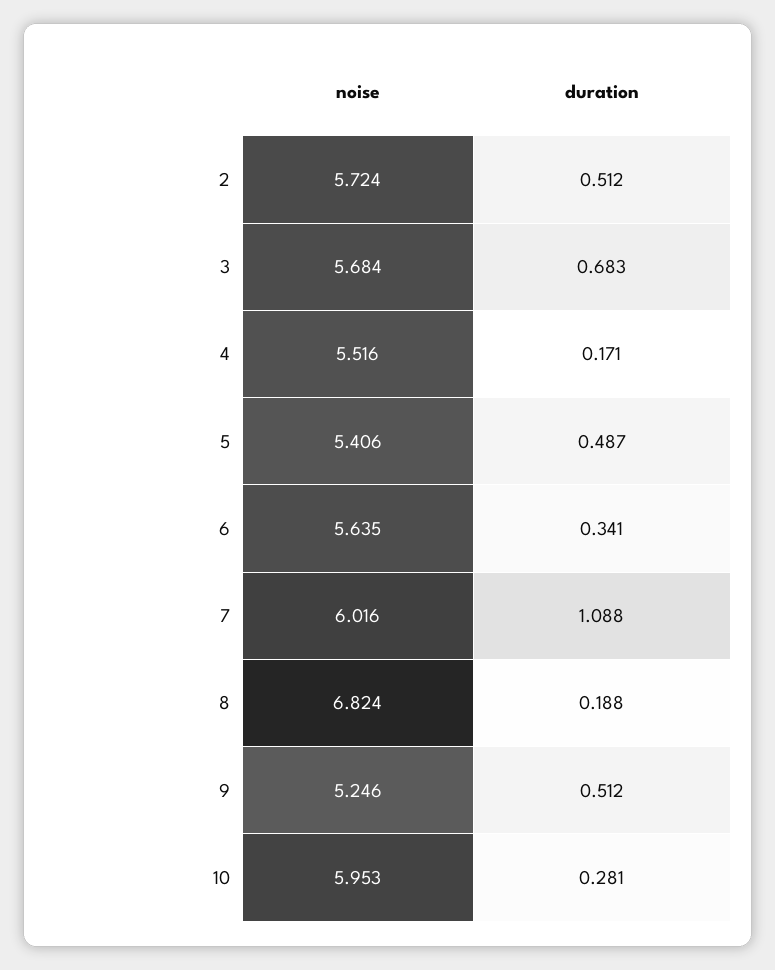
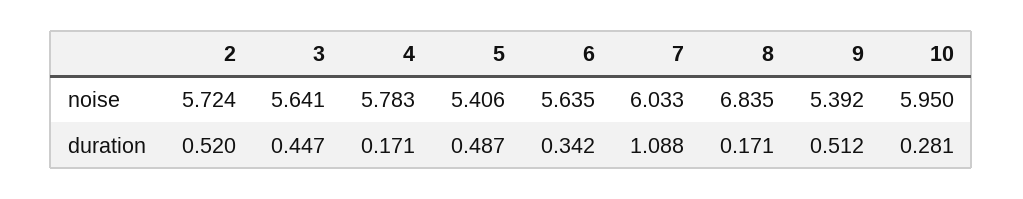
duration, 2: 0.512 -> 0.52
noise, 3: 5.684 -> 5.641
duration, 3: 0.683 -> 0.447
noise, 4: 5.516 -> 5.783
duration, 6: 0.341 -> 0.342
noise, 7: 6.016 -> 6.033
noise, 8: 6.824 -> 6.835
duration, 8: 0.188 -> 0.171
noise, 9: 5.246 -> 5.392
noise, 10: 5.953 -> 5.95

